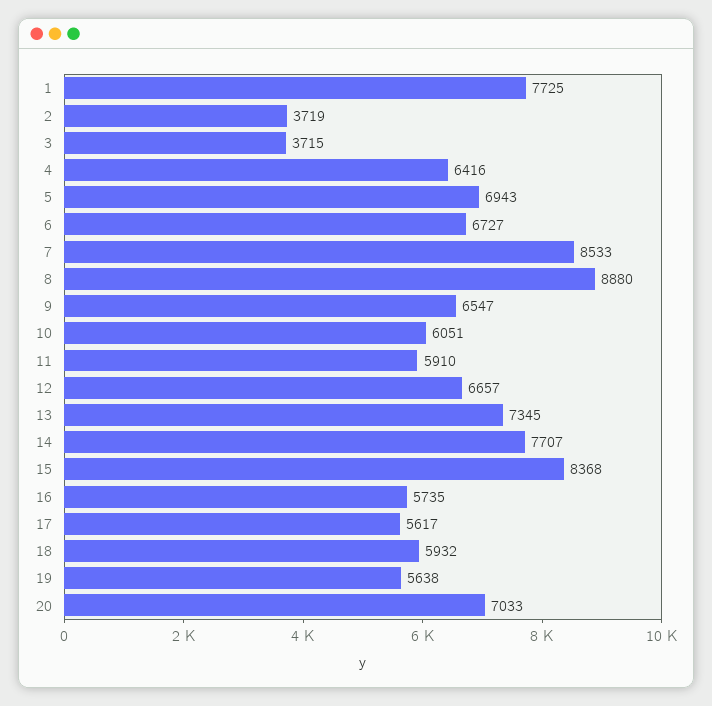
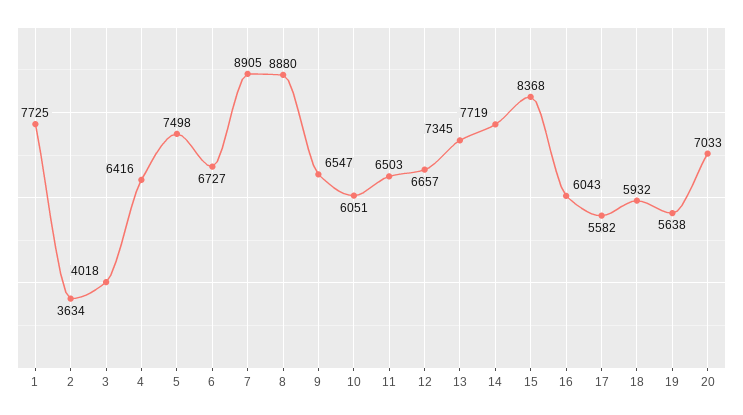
2: 3719 -> 3634
3: 3715 -> 4018
5: 6943 -> 7498
7: 8533 -> 8905
11: 5910 -> 6503
14: 7707 -> 7719
16: 5735 -> 6043
17: 5617 -> 5582

